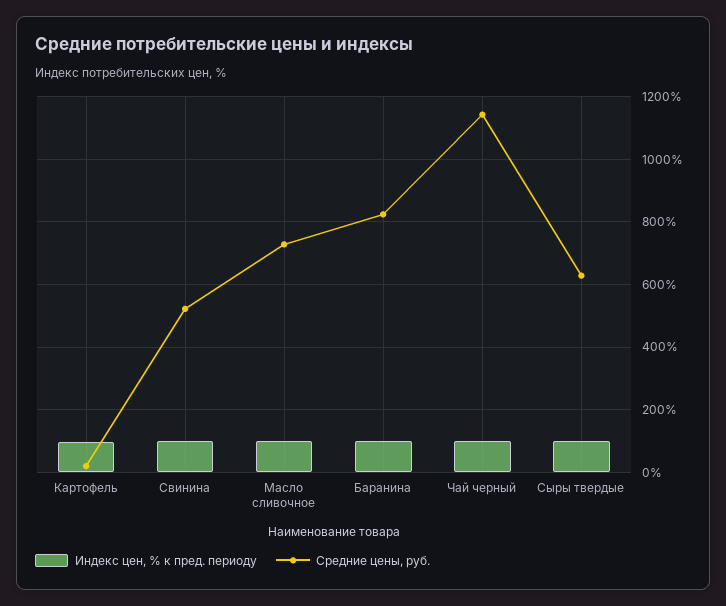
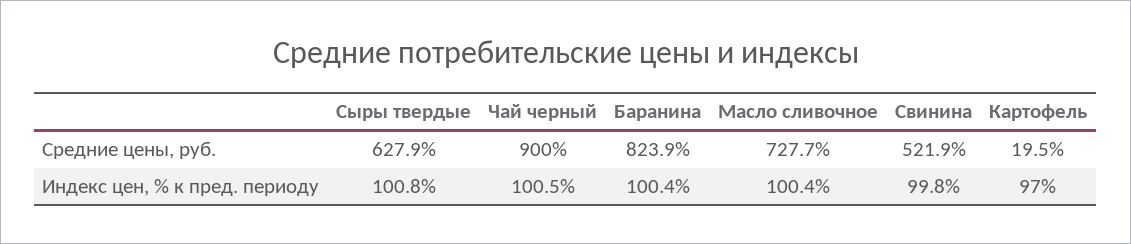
Средние цены, руб., Чай черный: 1140 -> 900

